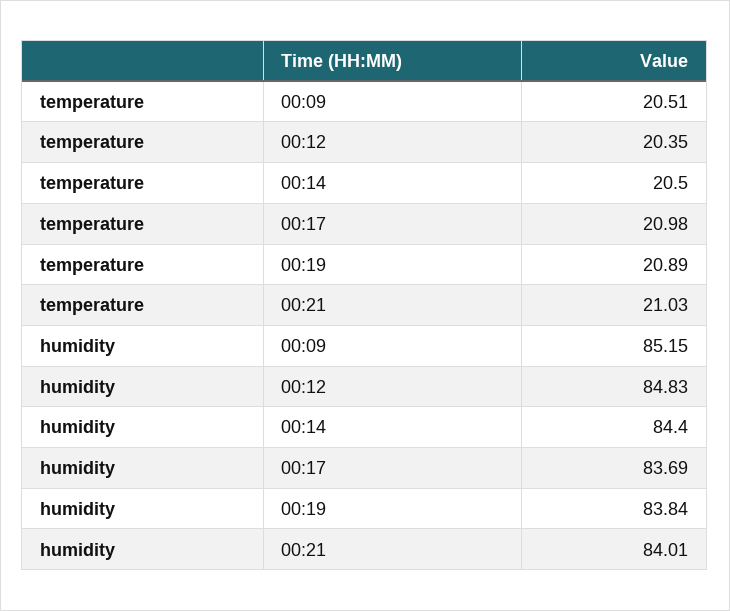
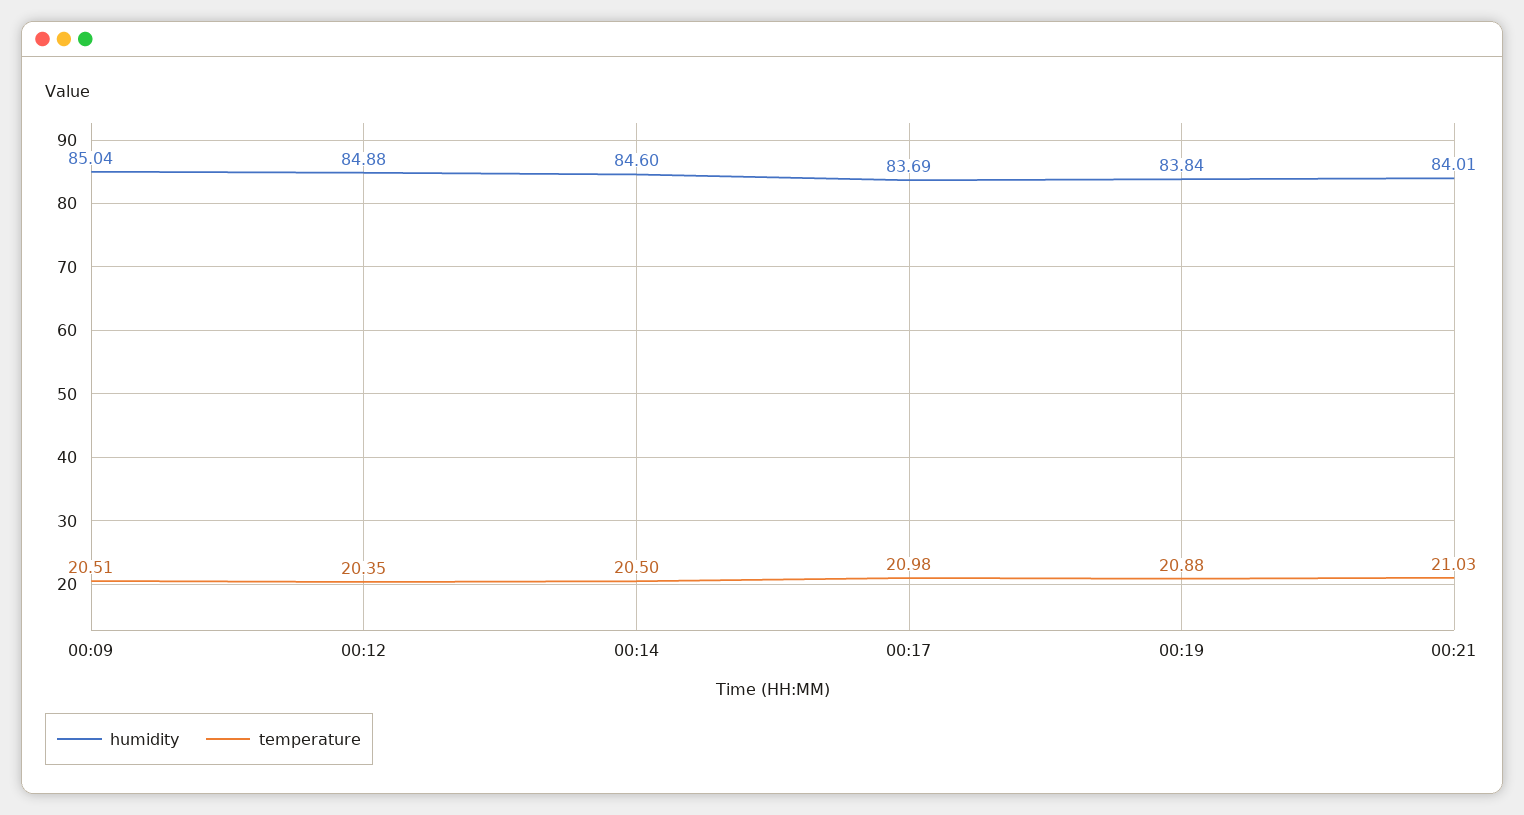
temperature, 00:19: 20.89 -> 20.88
humidity, 00:09: 85.15 -> 85.04
humidity, 00:12: 84.83 -> 84.88
humidity, 00:14: 84.4 -> 84.6

